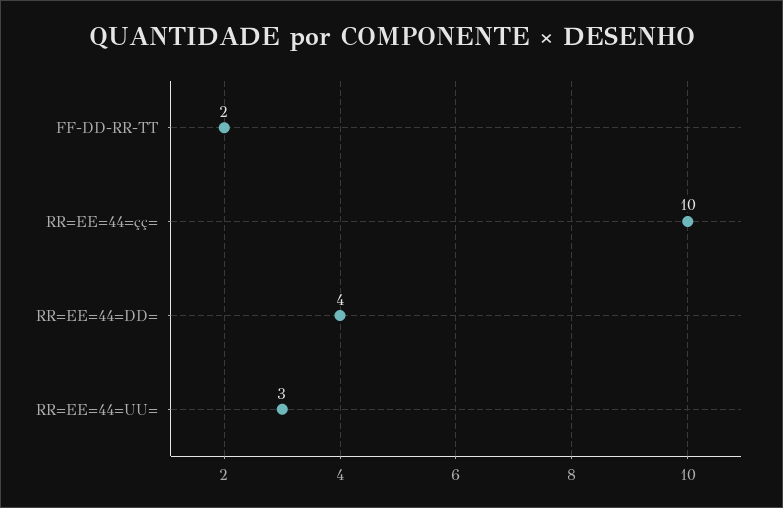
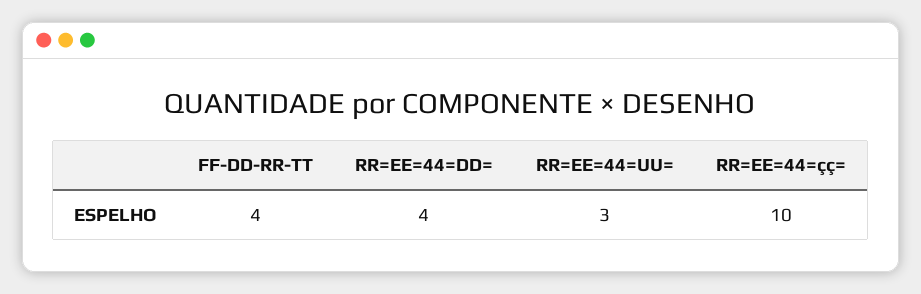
FF-DD-RR-TT: 2 -> 4

